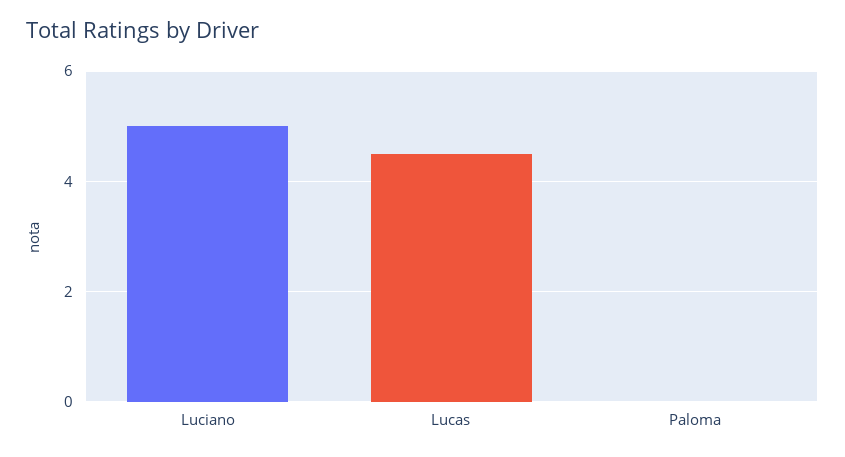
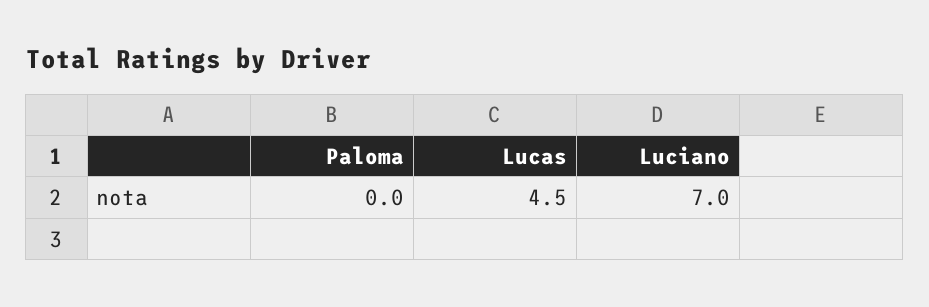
Luciano: 5 -> 7

